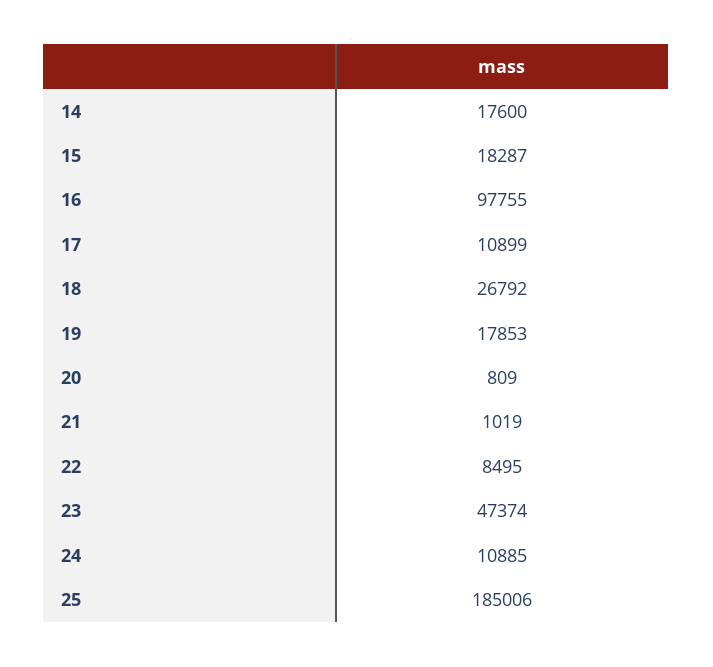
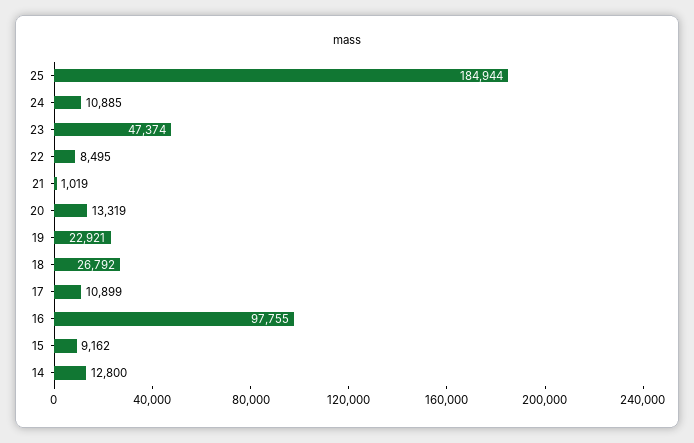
14: 17600 -> 12800
15: 18287 -> 9162
19: 17853 -> 22921
20: 809 -> 13319
25: 185006 -> 184944

